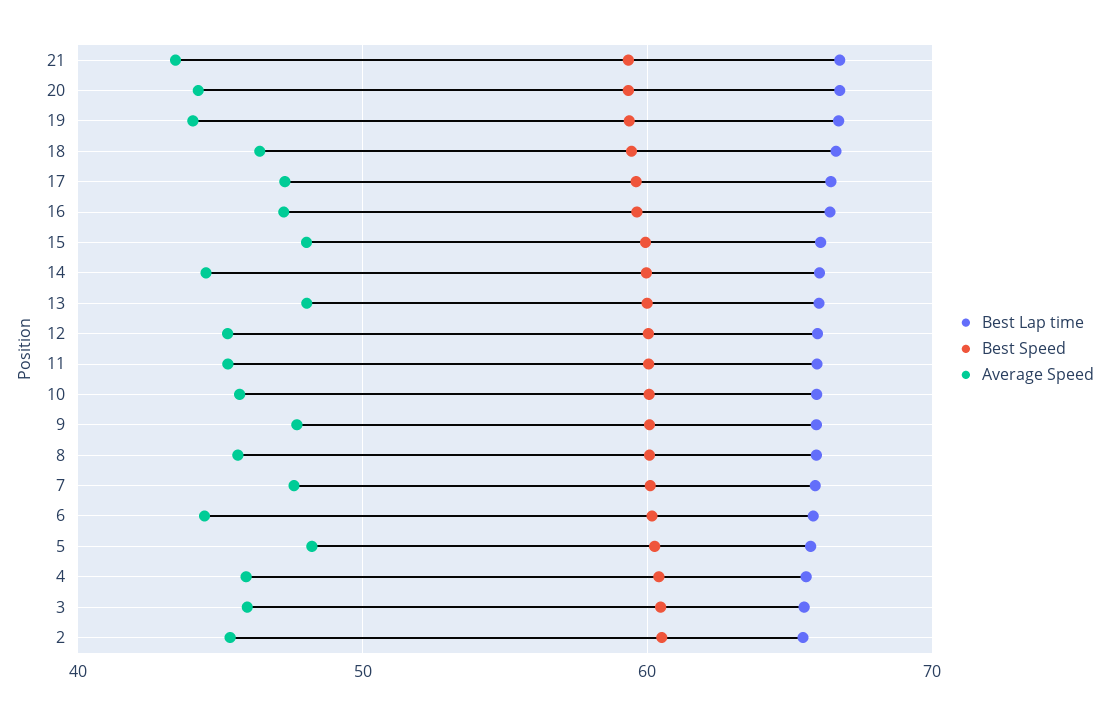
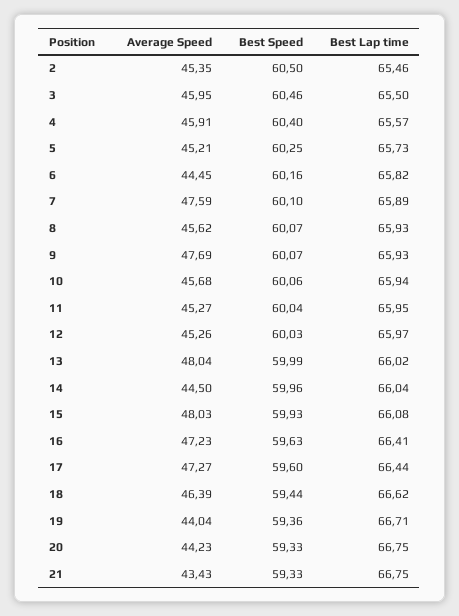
Average Speed, 5: 48 -> 45.21

